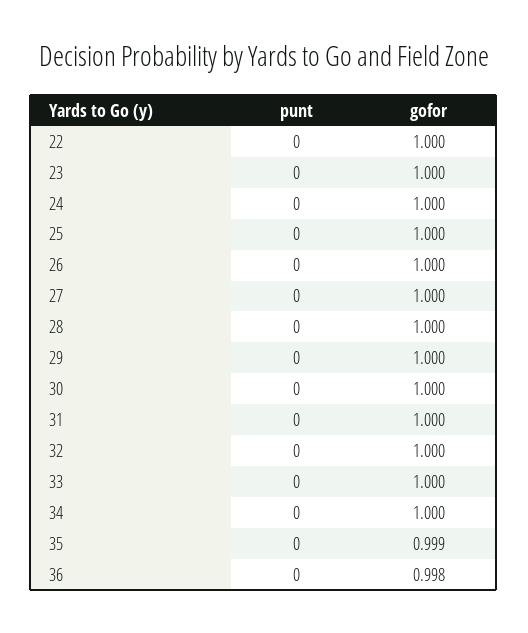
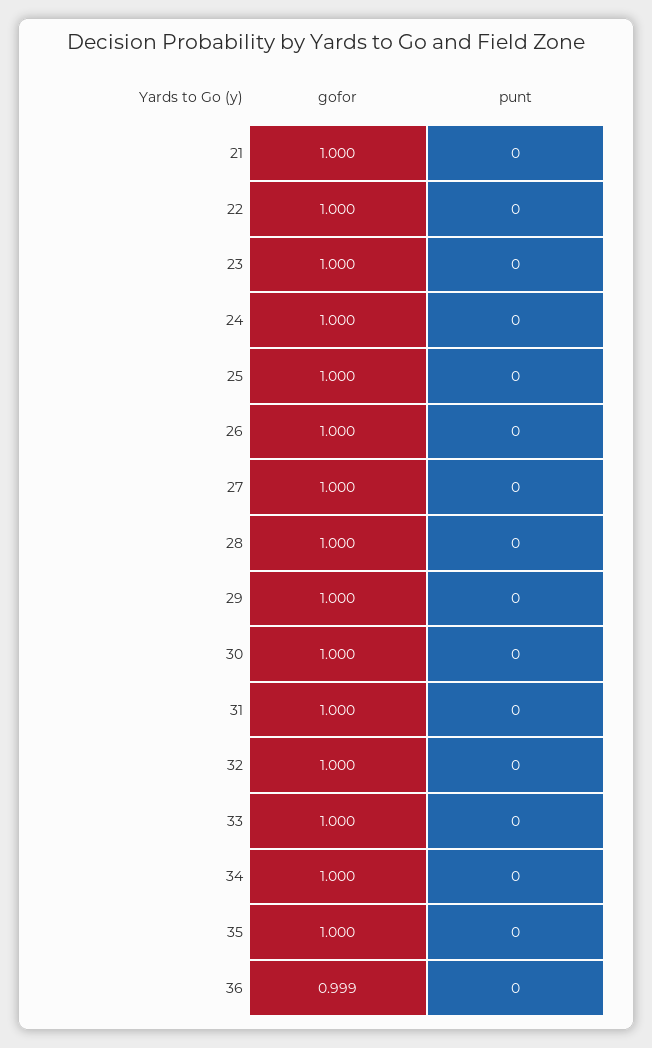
gofor, 35: 0.999 -> 1
gofor, 36: 0.998 -> 0.999
gofor, 21: none -> 1
punt, 21: none -> 0

